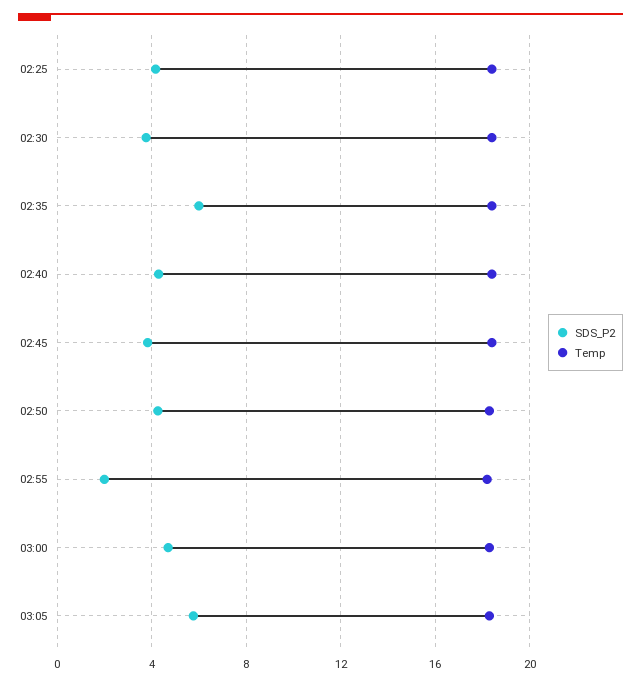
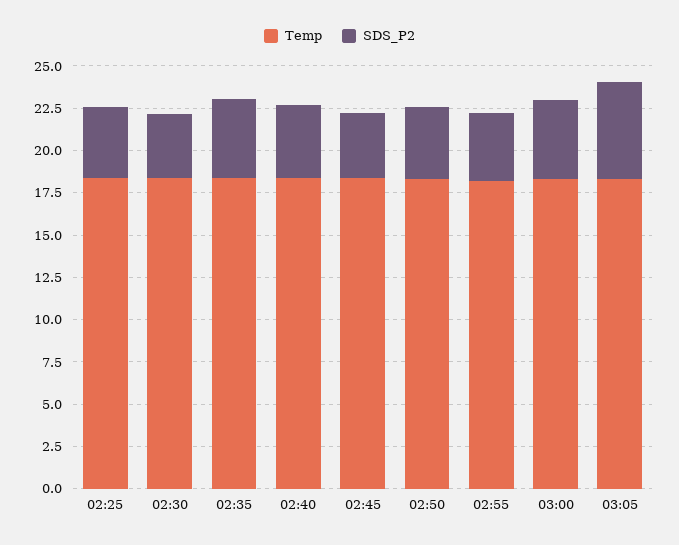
SDS_P2, 02:35: 6 -> 4.5
SDS_P2, 02:55: 2 -> 4

